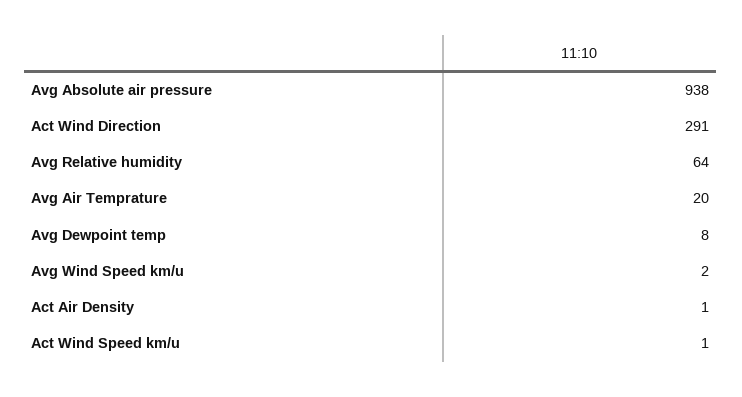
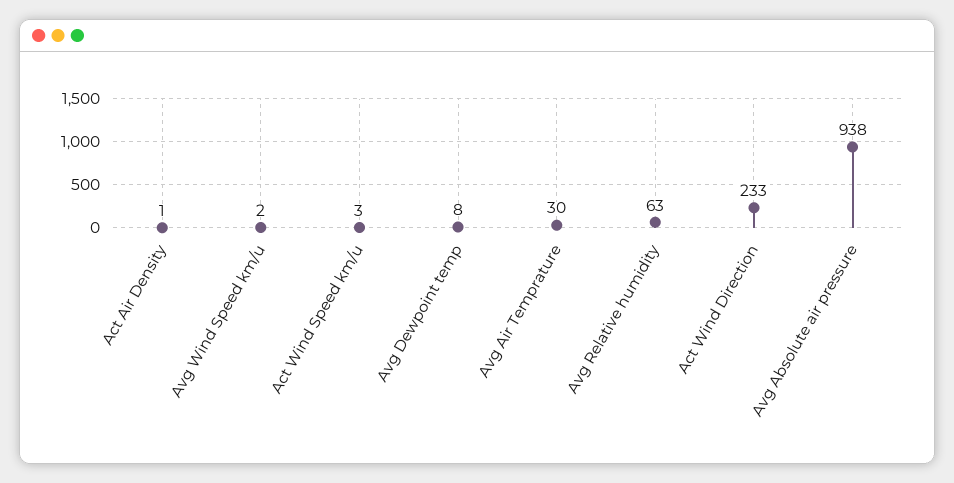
Act Wind Direction: 291 -> 233
Avg Relative humidity: 64 -> 63
Avg Air Temprature: 20 -> 30
Act Wind Speed km/u: 1 -> 3

